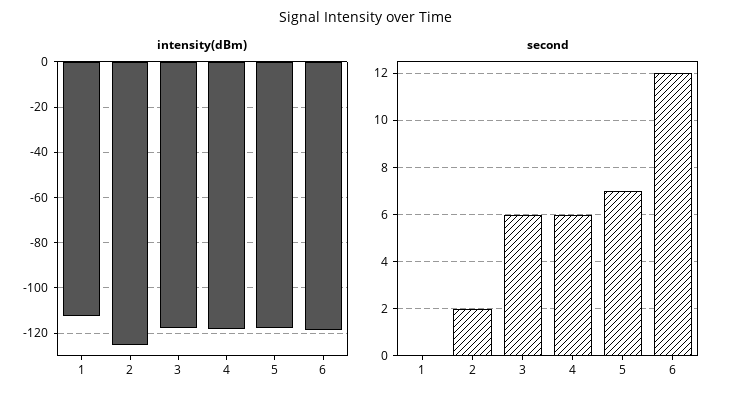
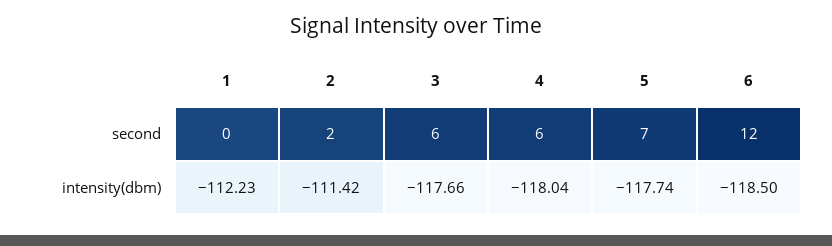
intensity(dBm), 2: -125 -> -111.42

